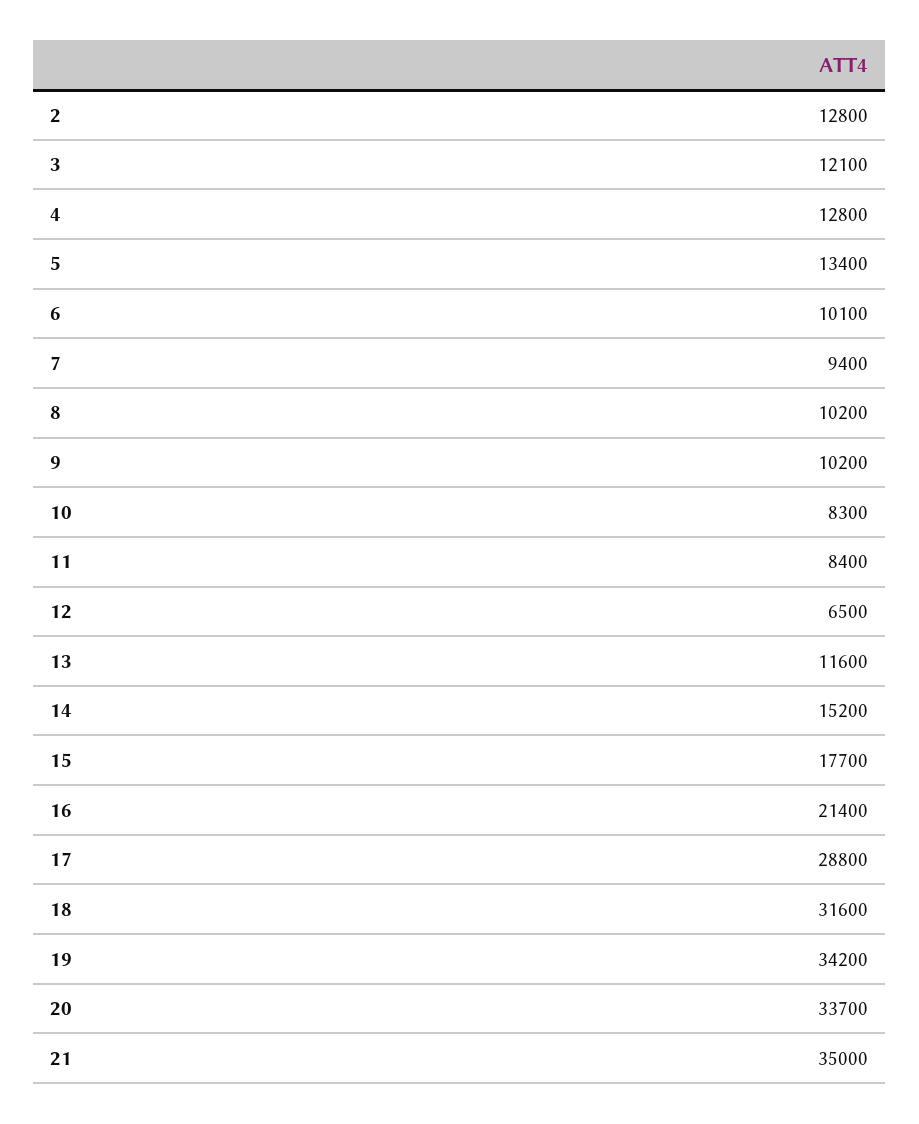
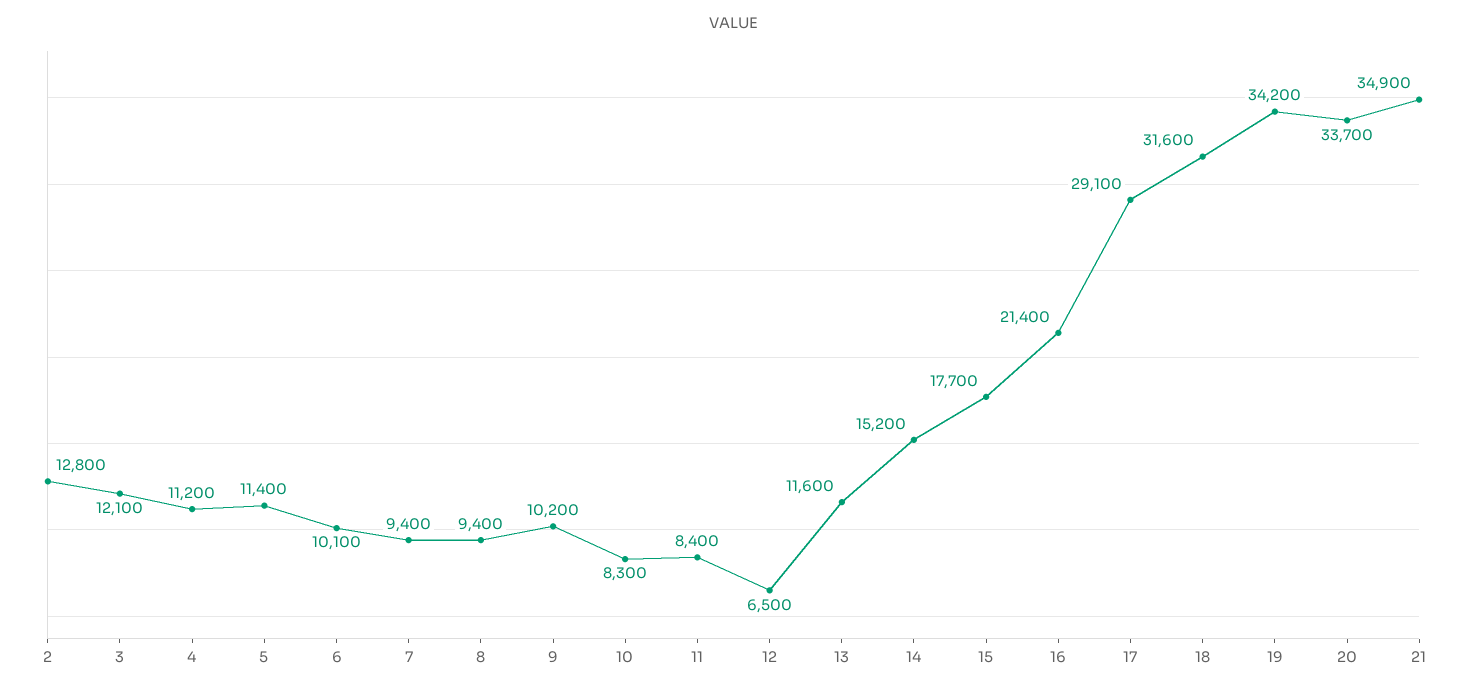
4: 12800 -> 11200
5: 13400 -> 11400
8: 10200 -> 9400
17: 28800 -> 29100
21: 35000 -> 34900

